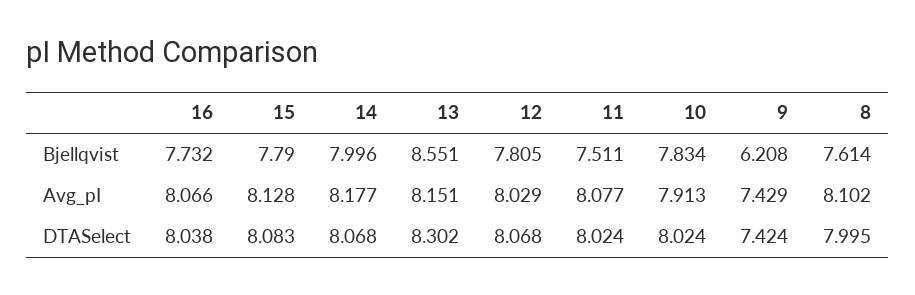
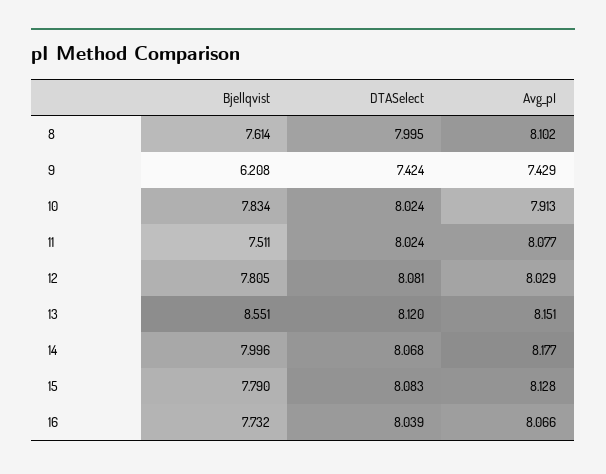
16, DTASelect: 8.038 -> 8.039
13, DTASelect: 8.302 -> 8.12
12, DTASelect: 8.068 -> 8.081

